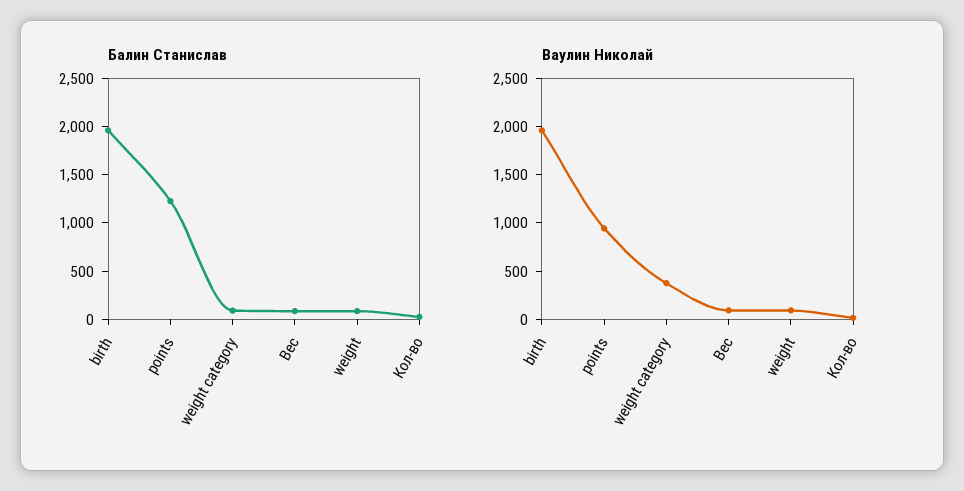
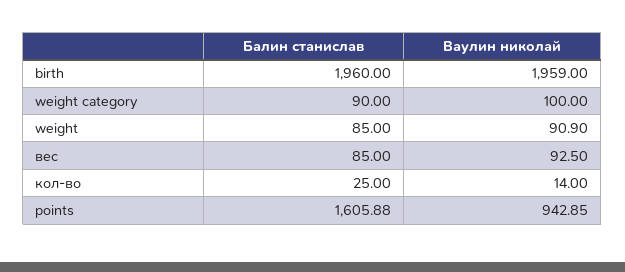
Балин Станислав, points: 1200 -> 1605.88
Ваулин Николай, weight category: 400 -> 100

